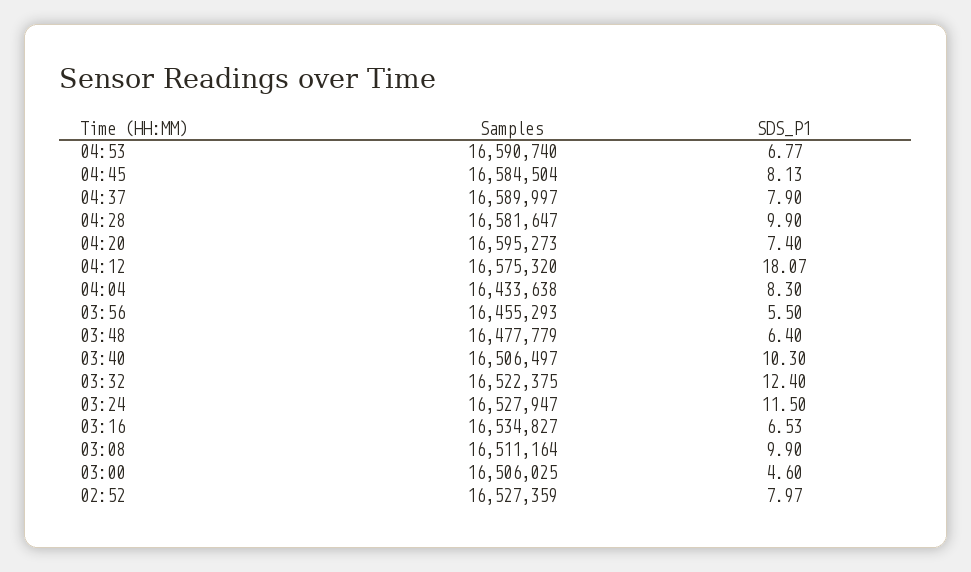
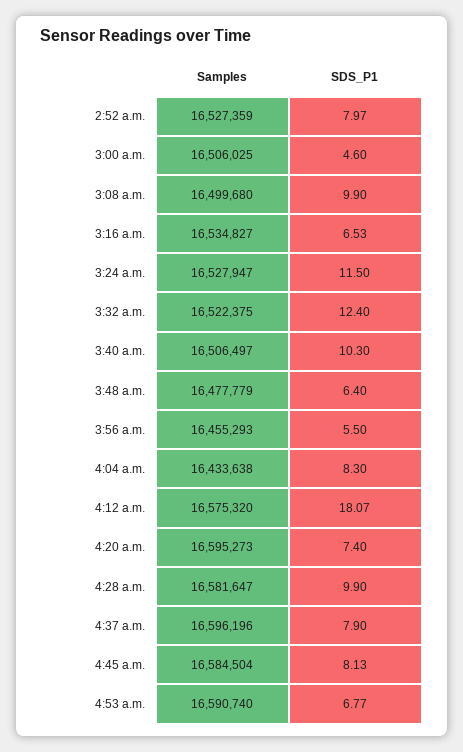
Samples, 04:37: 16589997 -> 16596196
Samples, 03:08: 16511164 -> 16499680

